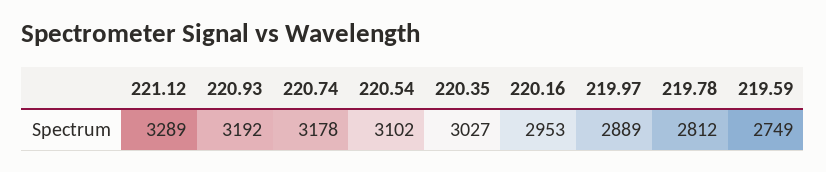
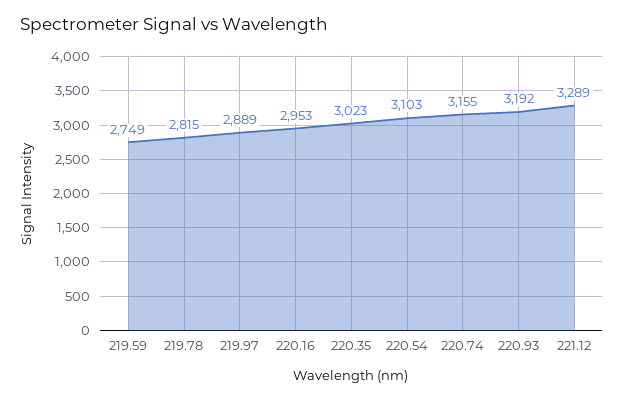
220.74: 3178 -> 3155
220.54: 3102 -> 3103
220.35: 3027 -> 3023
219.78: 2812 -> 2815

